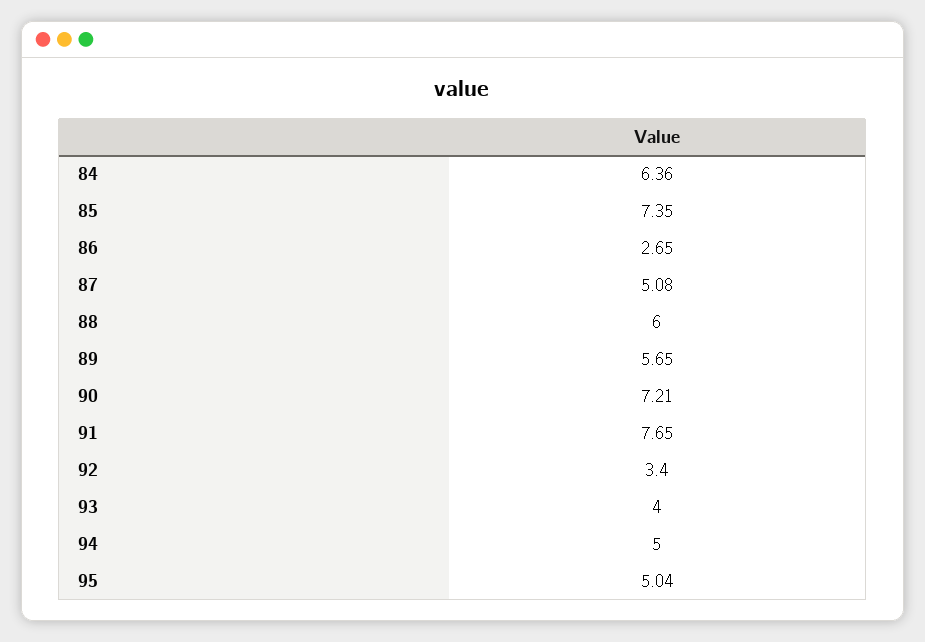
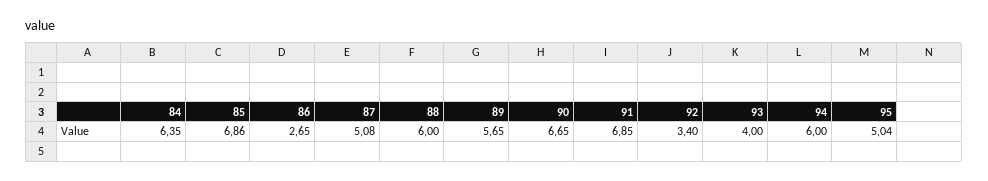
84: 6.36 -> 6.35
85: 7.35 -> 6.86
90: 7.21 -> 6.65
91: 7.65 -> 6.85
94: 5 -> 6

